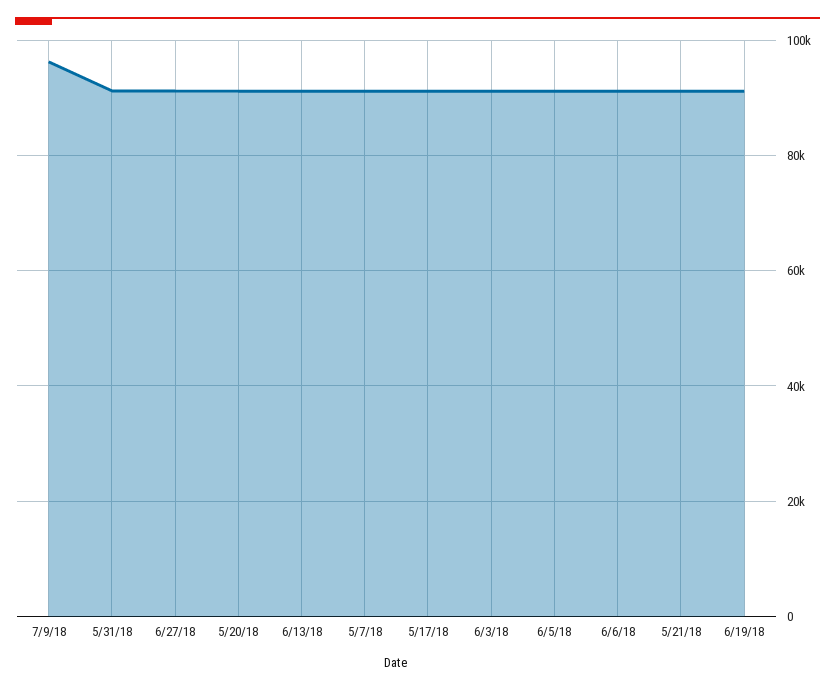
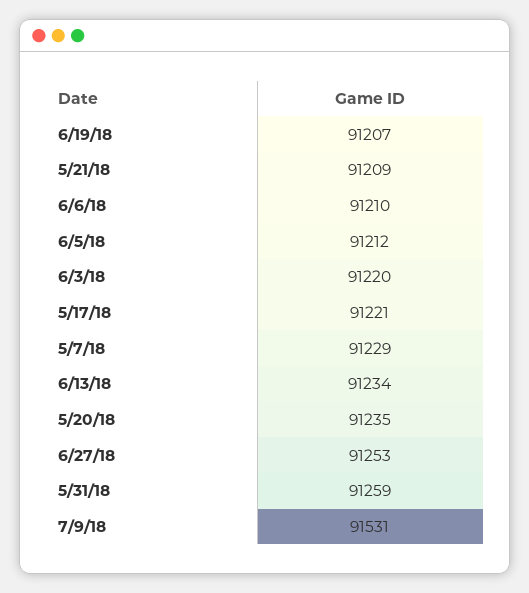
7/9/18: 96000 -> 91531

